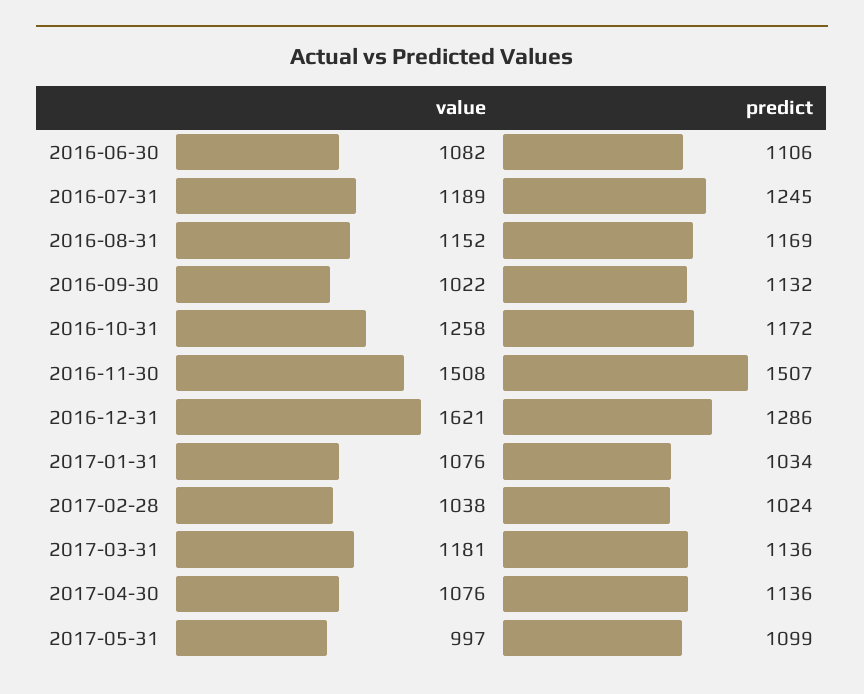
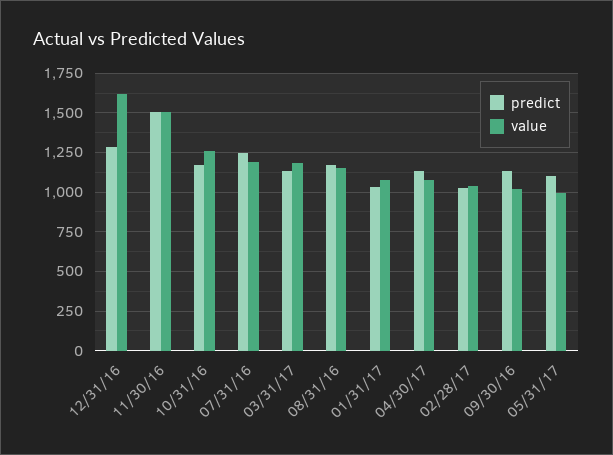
value, 2016-06-30: 1082 -> none
predict, 2016-06-30: 1106 -> none

